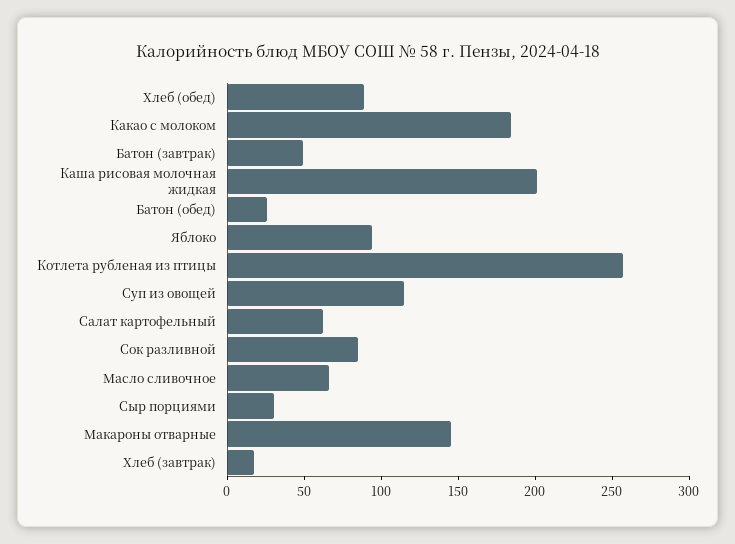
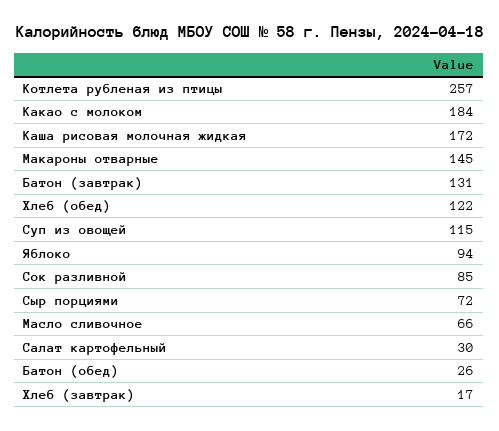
Хлеб (обед): 90 -> 122
Батон (завтрак): 50 -> 131
Каша рисовая молочная жидкая: 200 -> 172
Салат картофельный: 60 -> 30
Сыр порциями: 30 -> 72

